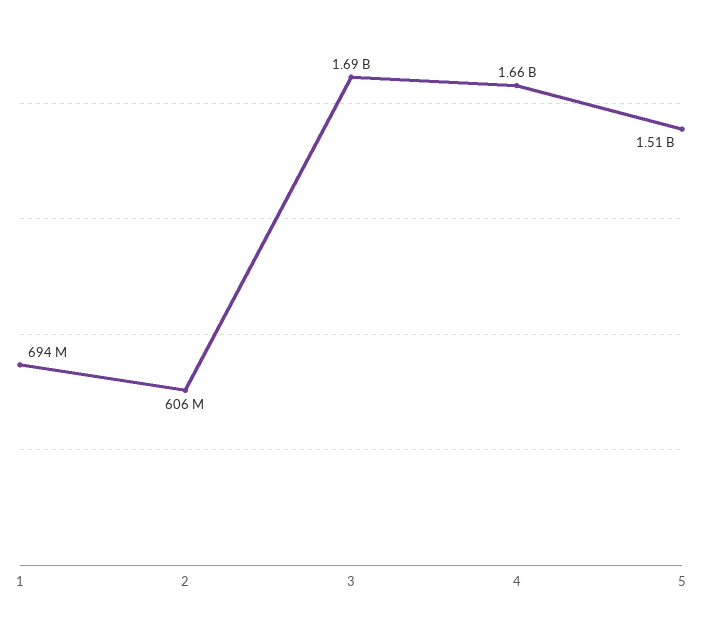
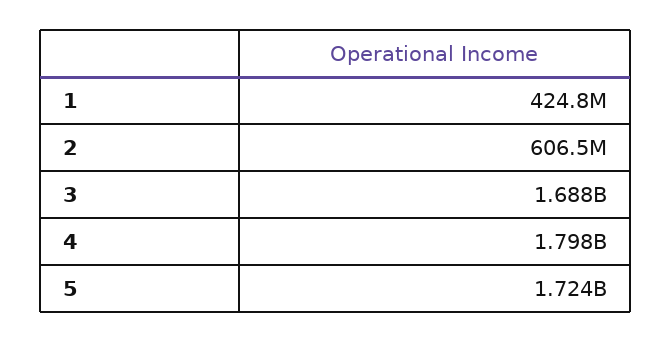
1: 694000000 -> 424800000
4: 1660000000 -> 1798000000
5: 1510000000 -> 1724000000

